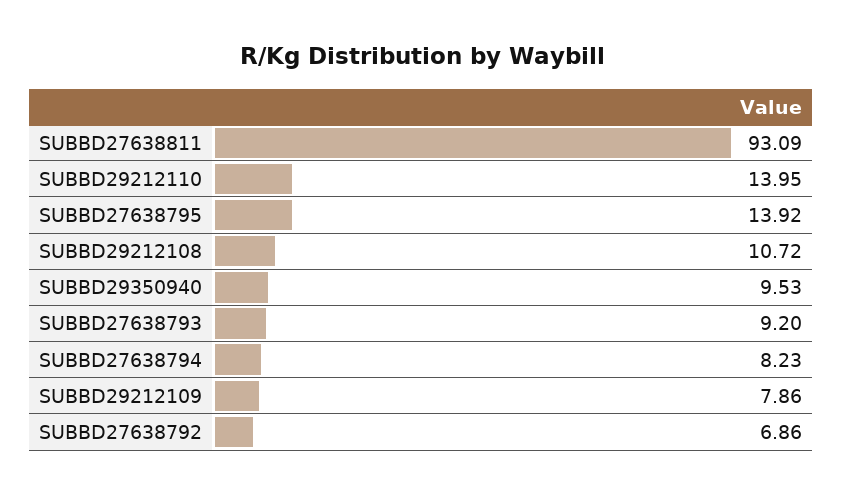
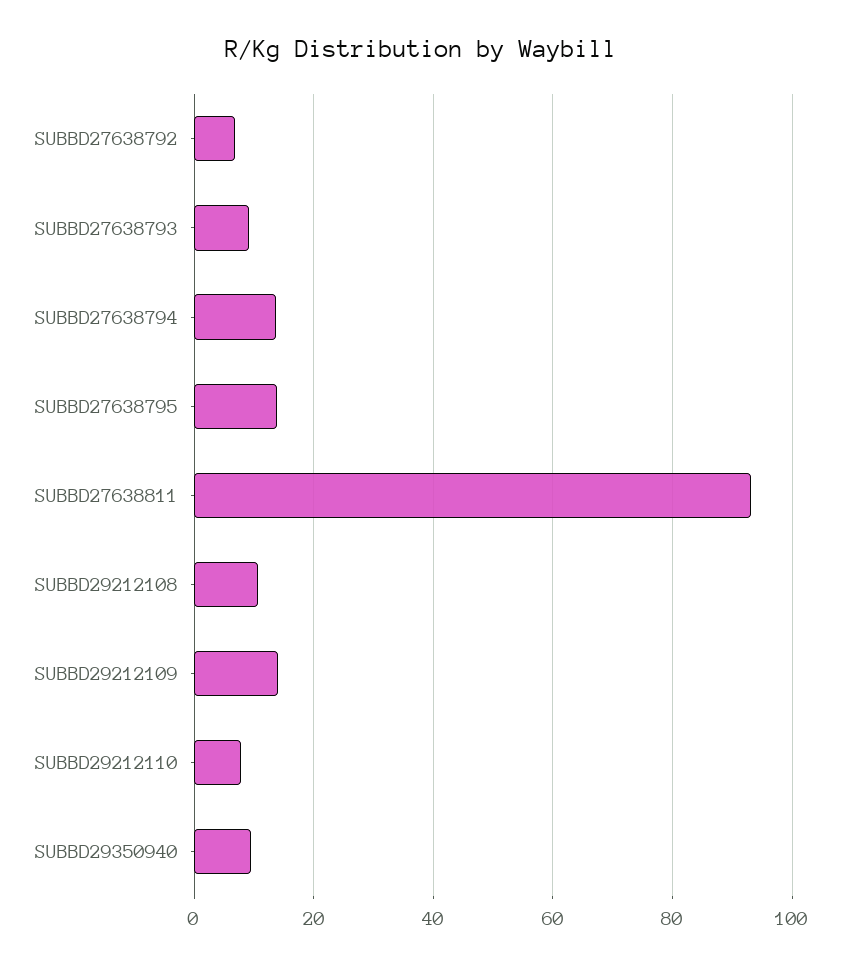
SUBBD29212110: 13.95 -> 8
SUBBD27638794: 8.23 -> 14
SUBBD29212109: 7.86 -> 14

